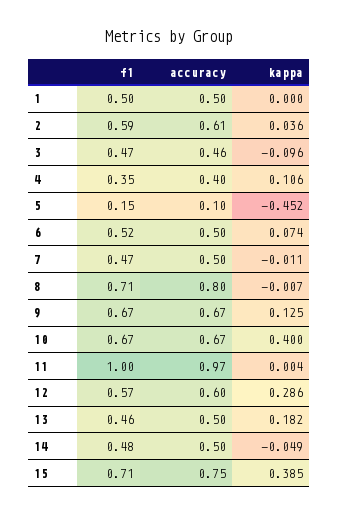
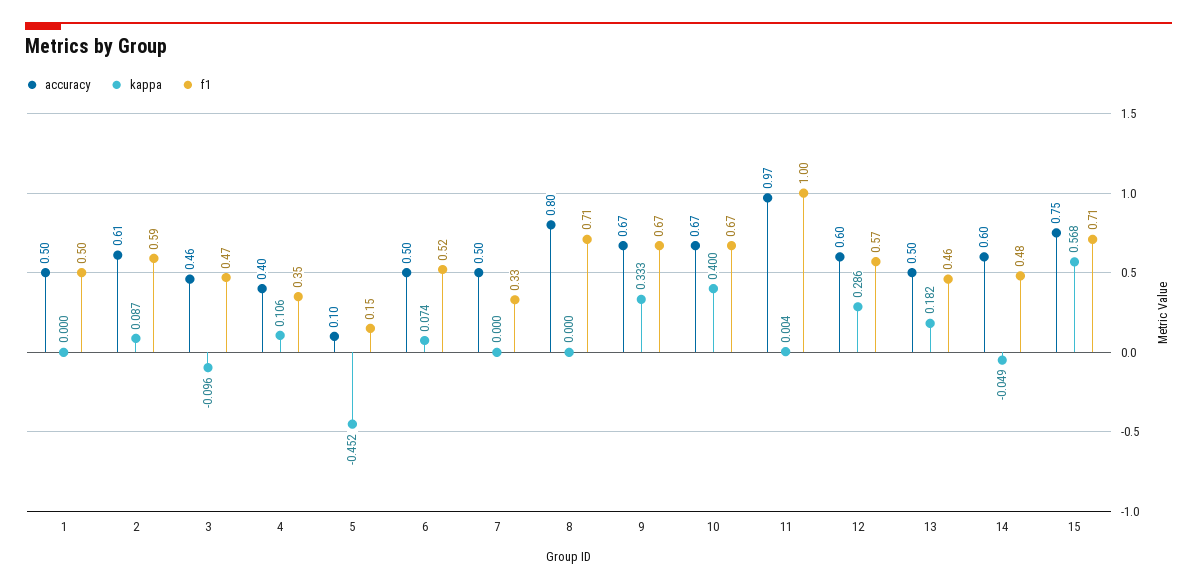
kappa, 2: 0.036 -> 0.087
f1, 7: 0.47 -> 0.33
kappa, 7: -0.011 -> 0
kappa, 8: -0.007 -> 0
kappa, 9: 0.125 -> 0.333
accuracy, 14: 0.5 -> 0.6
kappa, 15: 0.385 -> 0.568

